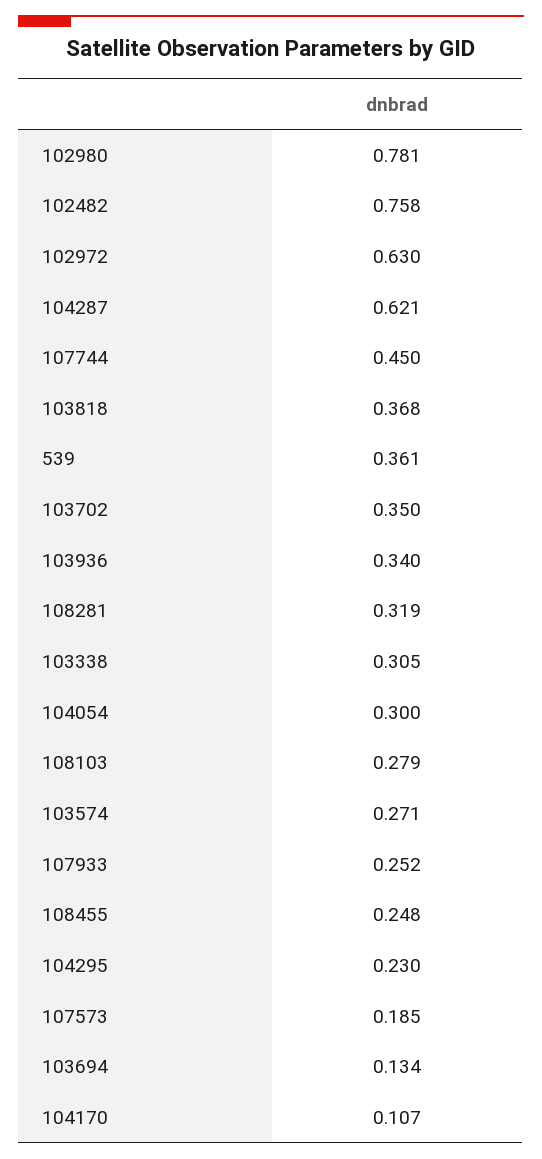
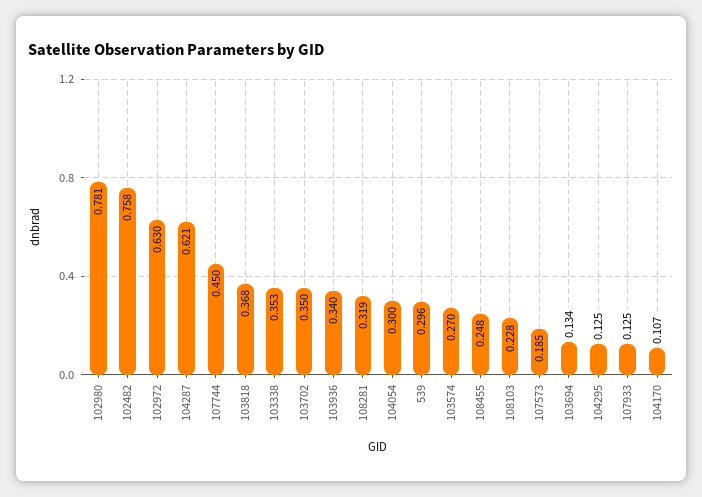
539: 0.361 -> 0.296
103338: 0.305 -> 0.353
108103: 0.279 -> 0.228
103574: 0.271 -> 0.27
107933: 0.252 -> 0.125
104295: 0.23 -> 0.125

